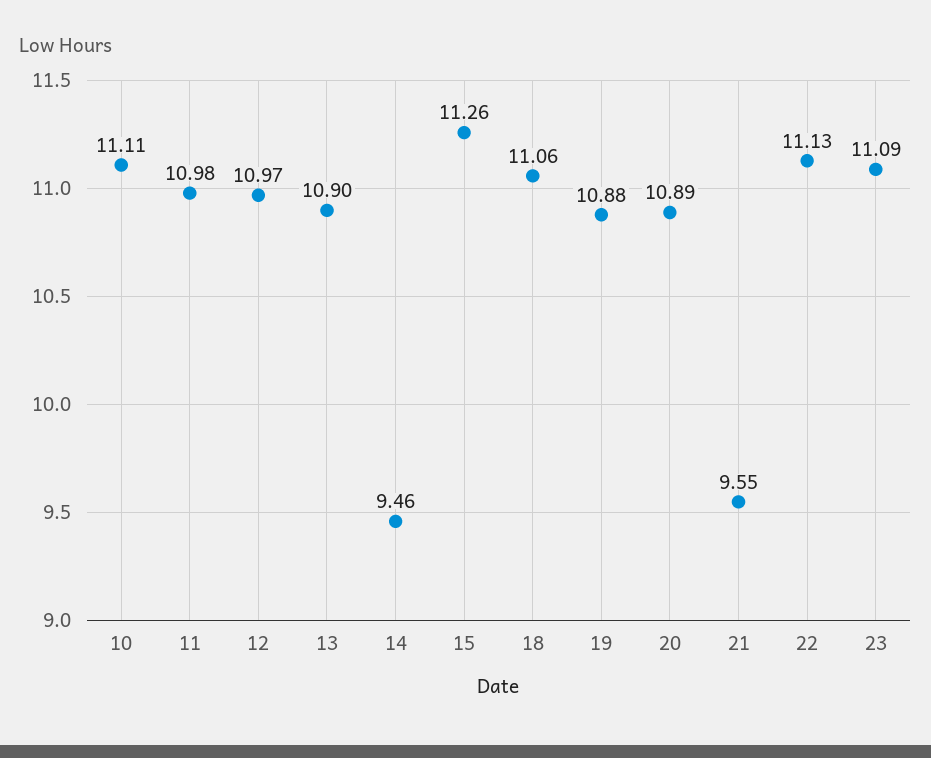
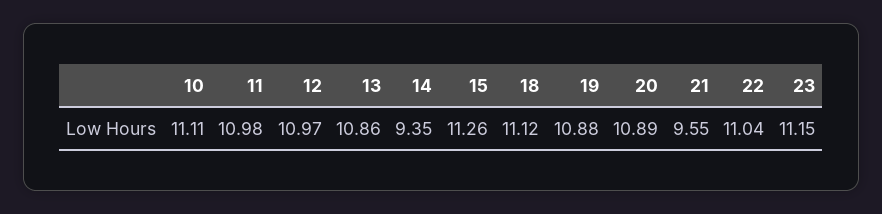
13: 10.9 -> 10.86
14: 9.46 -> 9.35
18: 11.06 -> 11.12
22: 11.13 -> 11.04
23: 11.09 -> 11.15

